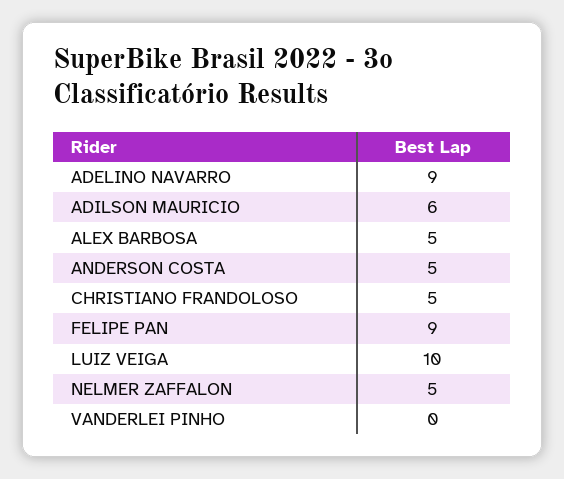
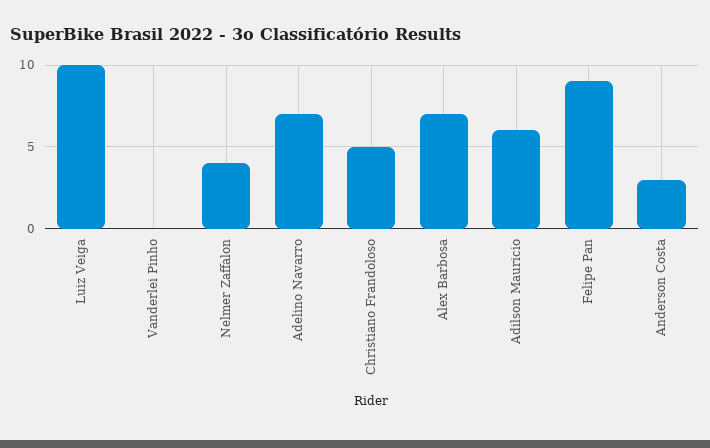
ADELINO NAVARRO: 9 -> 7
ALEX BARBOSA: 5 -> 7
ANDERSON COSTA: 5 -> 3
NELMER ZAFFALON: 5 -> 4

